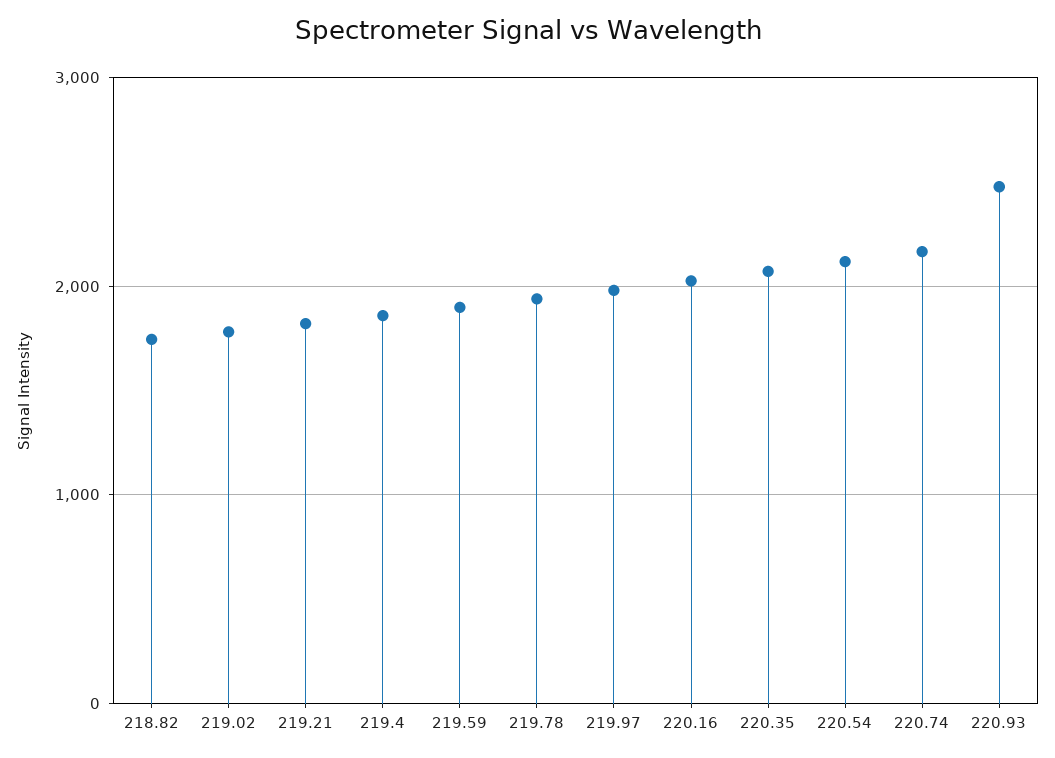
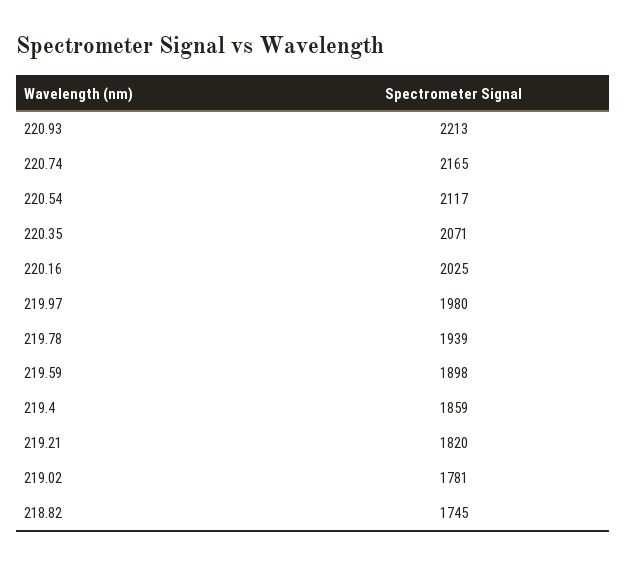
220.93: 2500 -> 2213

